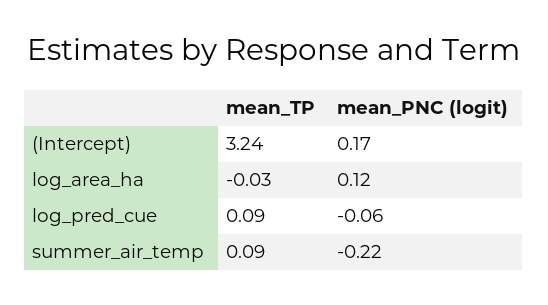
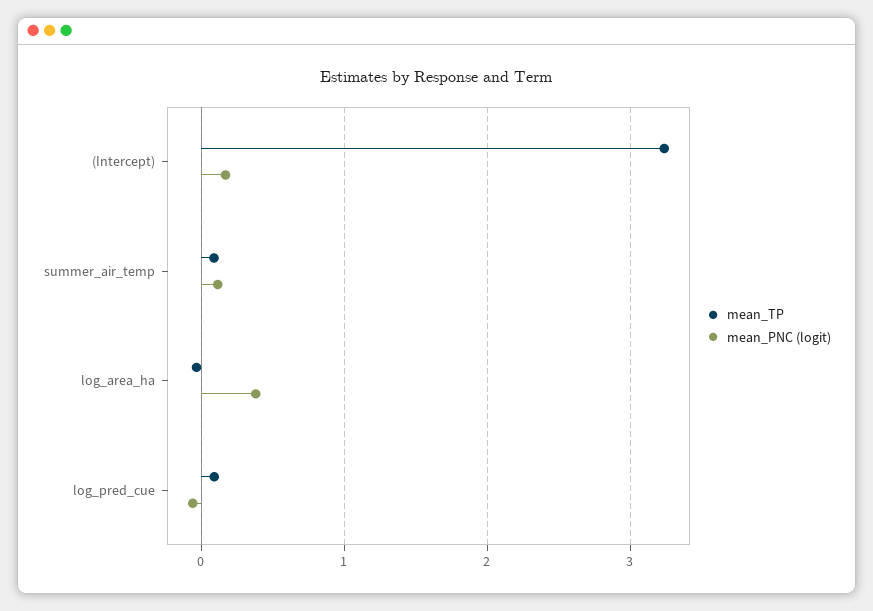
mean_PNC (logit), log_area_ha: 0.12 -> 0.4
mean_PNC (logit), summer_air_temp: -0.22 -> 0.1

